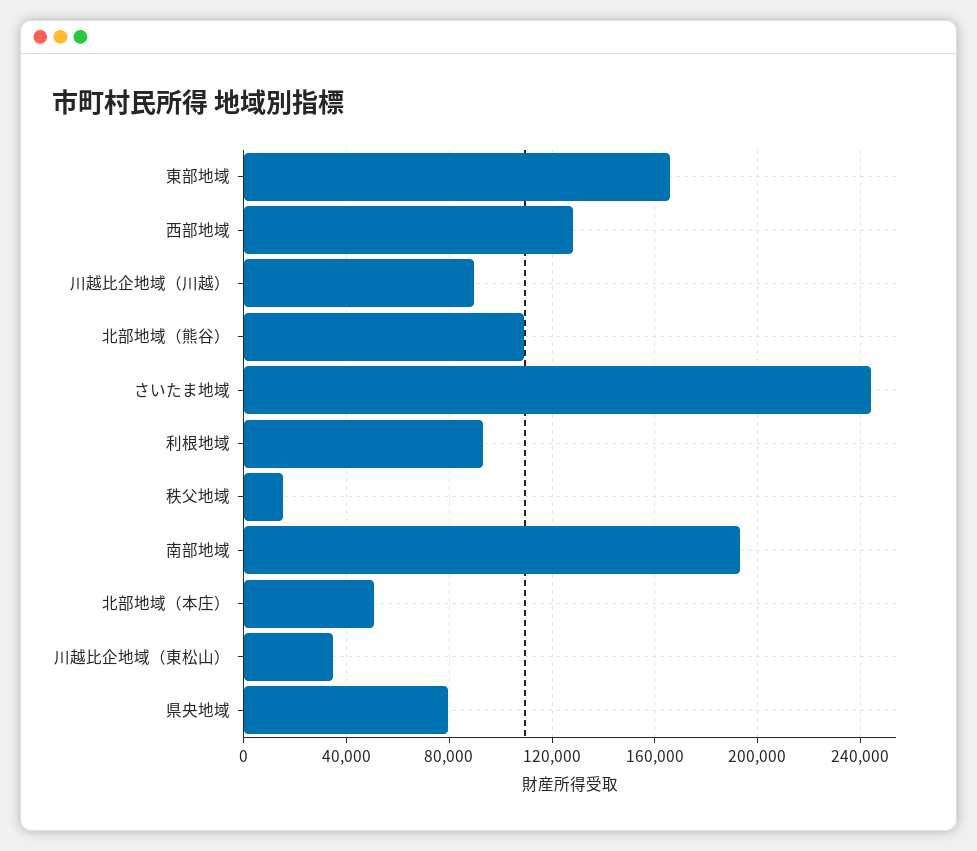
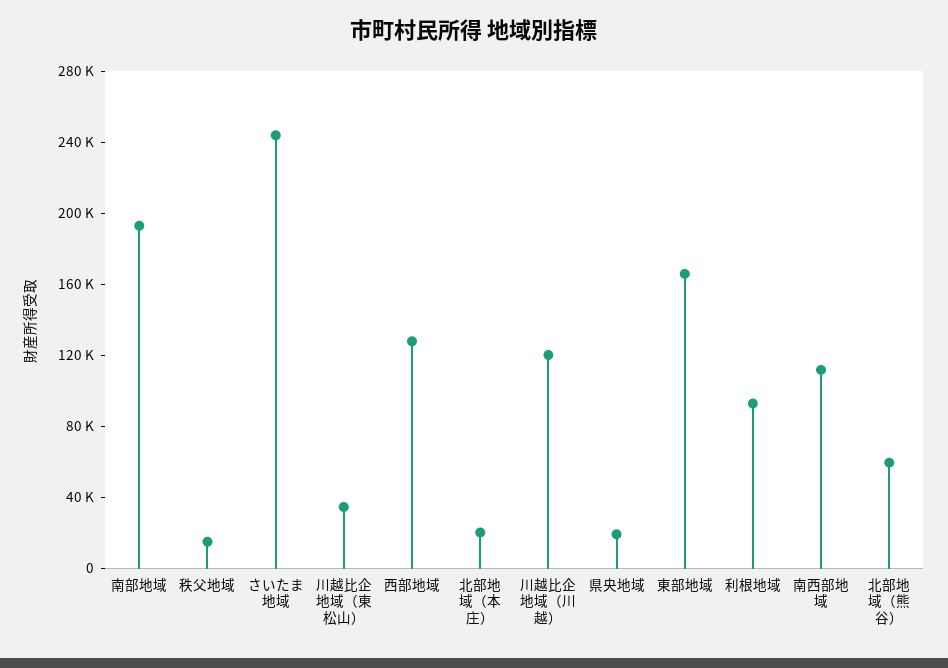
川越比企地域（川越）: 90000 -> 120000
北部地域（熊谷）: 110000 -> 60000
北部地域（本庄）: 50000 -> 20000
県央地域: 80000 -> 20000
南西部地域: none -> 110000

